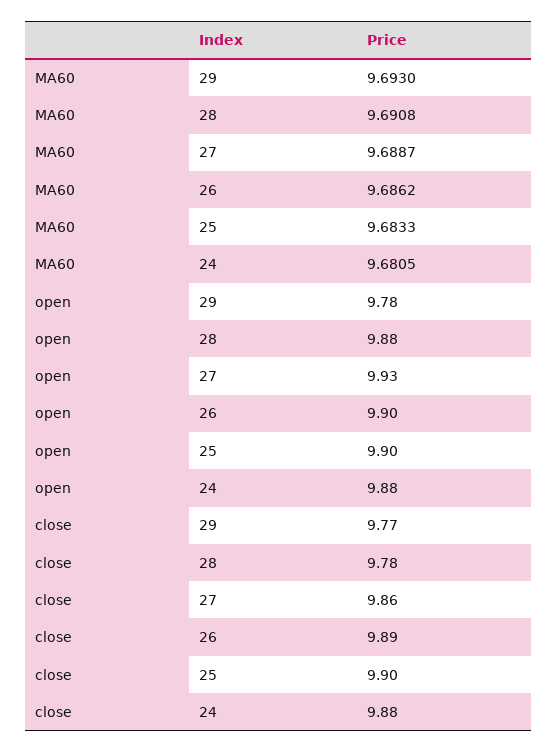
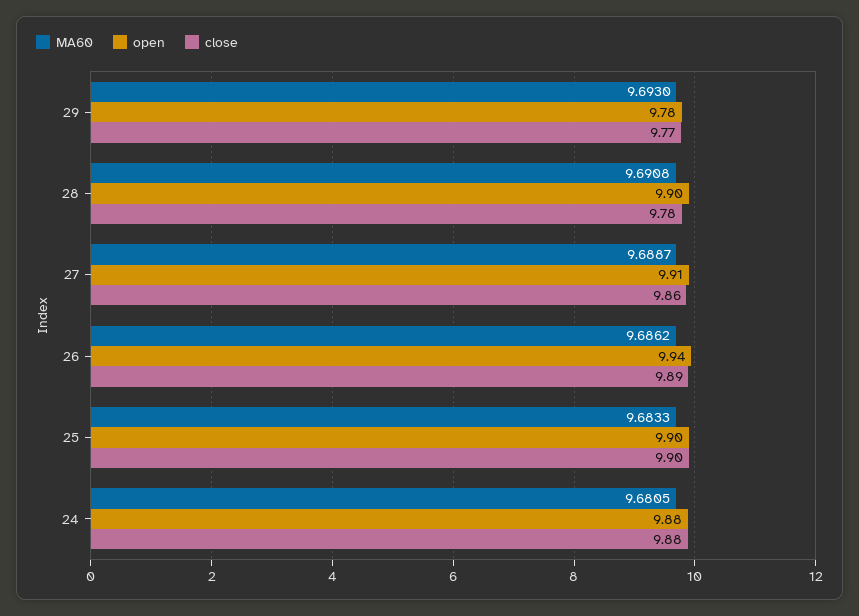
open, 28: 9.88 -> 9.9
open, 27: 9.93 -> 9.91
open, 26: 9.9 -> 9.94

